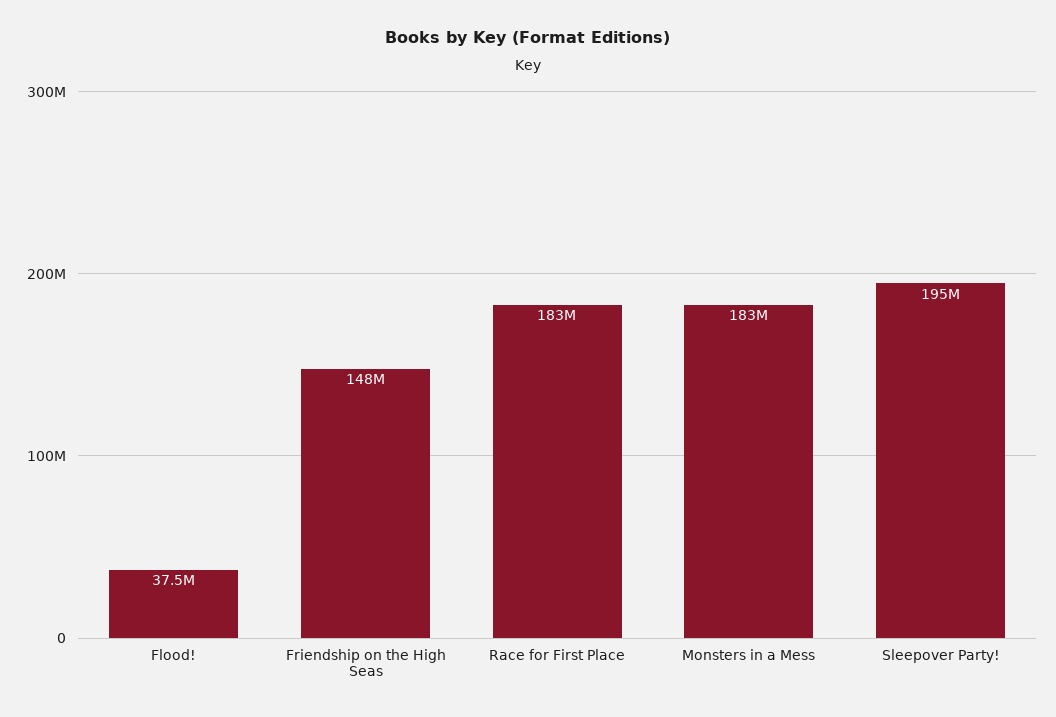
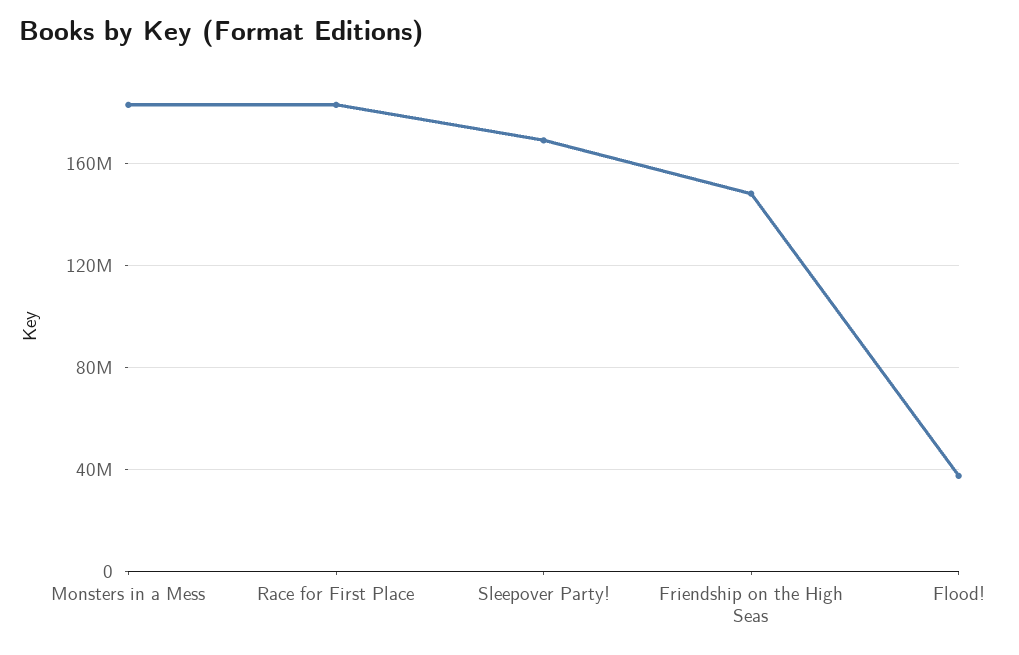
Sleepover Party!: 195000000 -> 170000000

